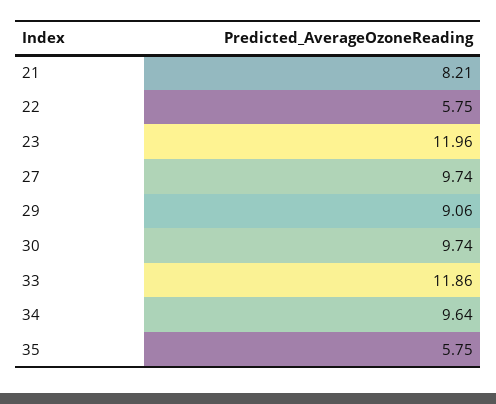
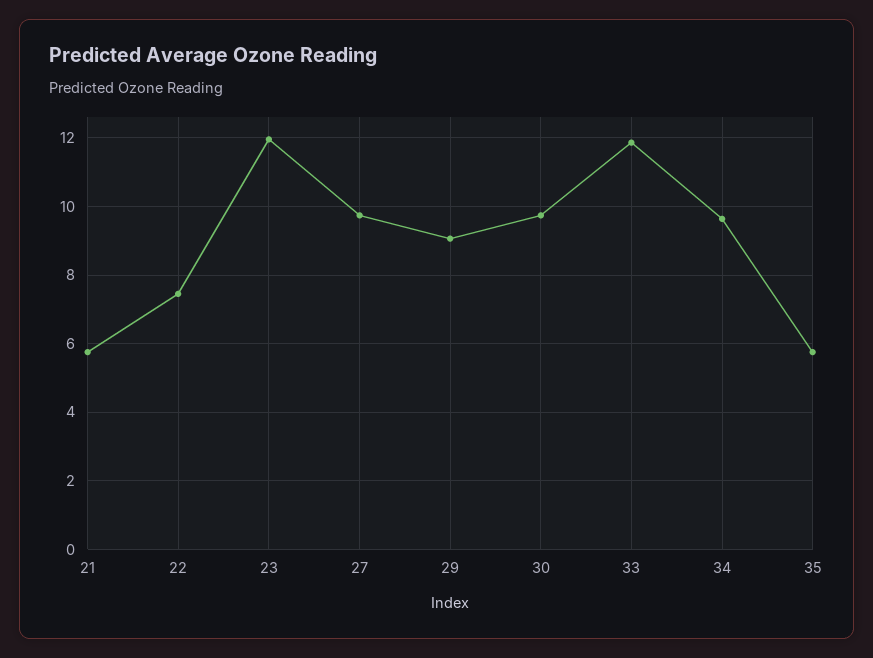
21: 8.21 -> 5.8
22: 5.75 -> 7.4

